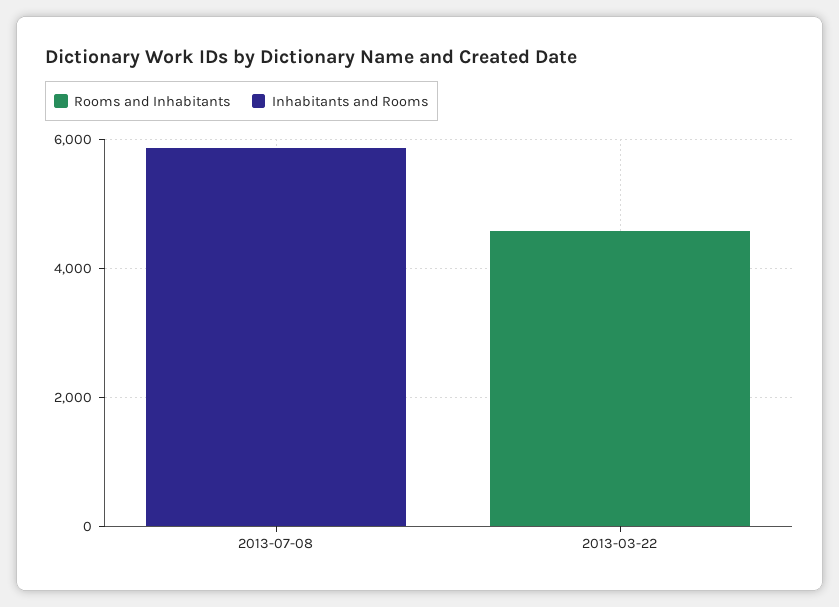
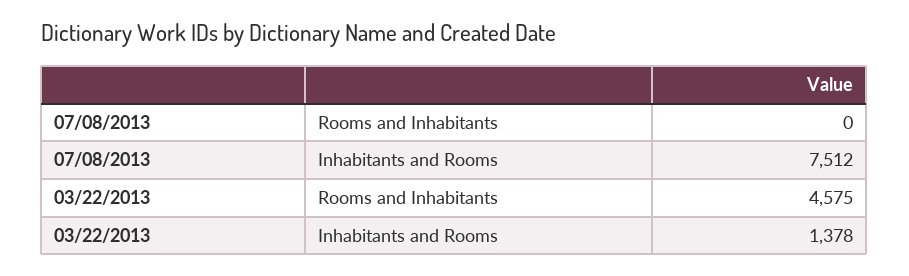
Inhabitants and Rooms, 2013-07-08: 6000 -> 7512
Inhabitants and Rooms, 2013-03-22: 0 -> 1378

